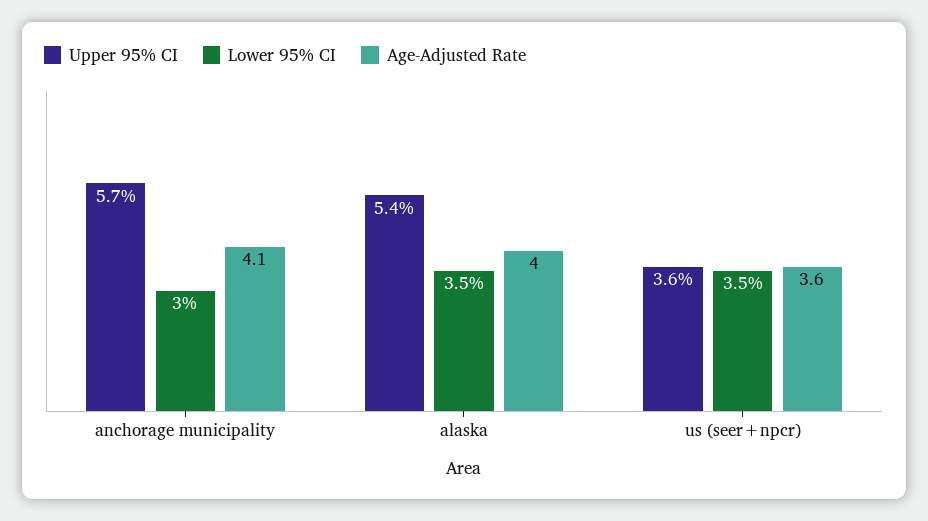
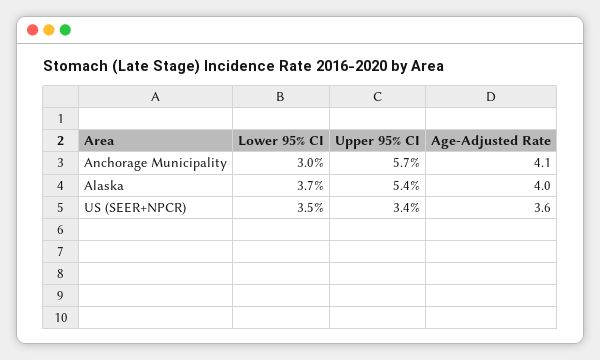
Lower 95% CI, alaska: 3.5 -> 3.7
Upper 95% CI, us (seer+npcr): 3.6 -> 3.4

